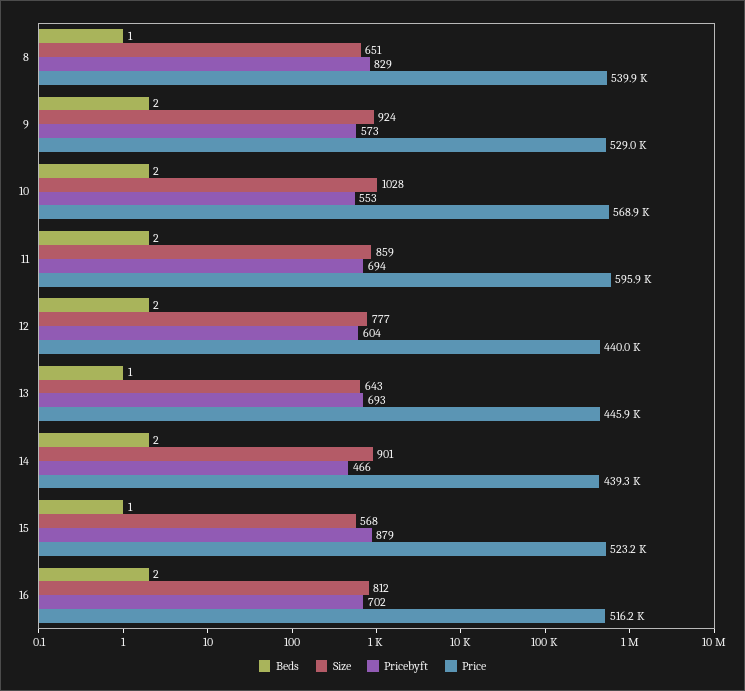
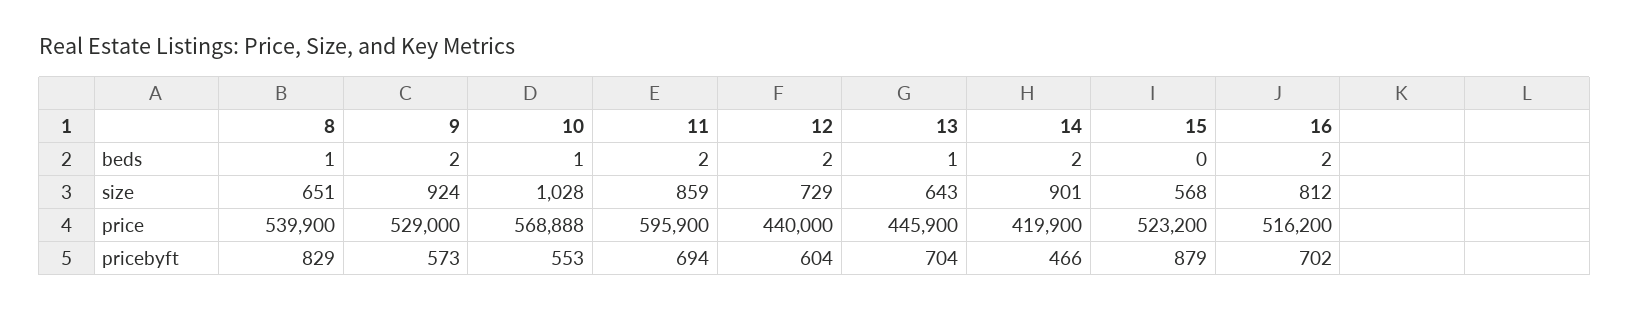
Beds, 10: 2 -> 1
Size, 12: 777 -> 729
Pricebyft, 13: 693 -> 704
Price, 14: 439300 -> 419900
Beds, 15: 1 -> 0

